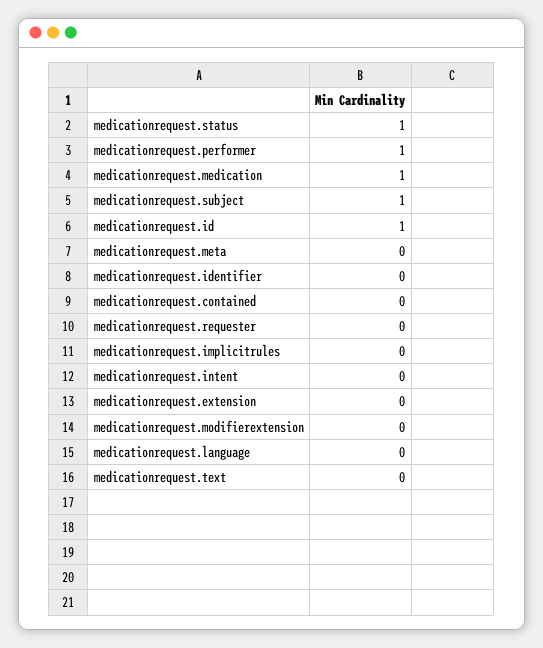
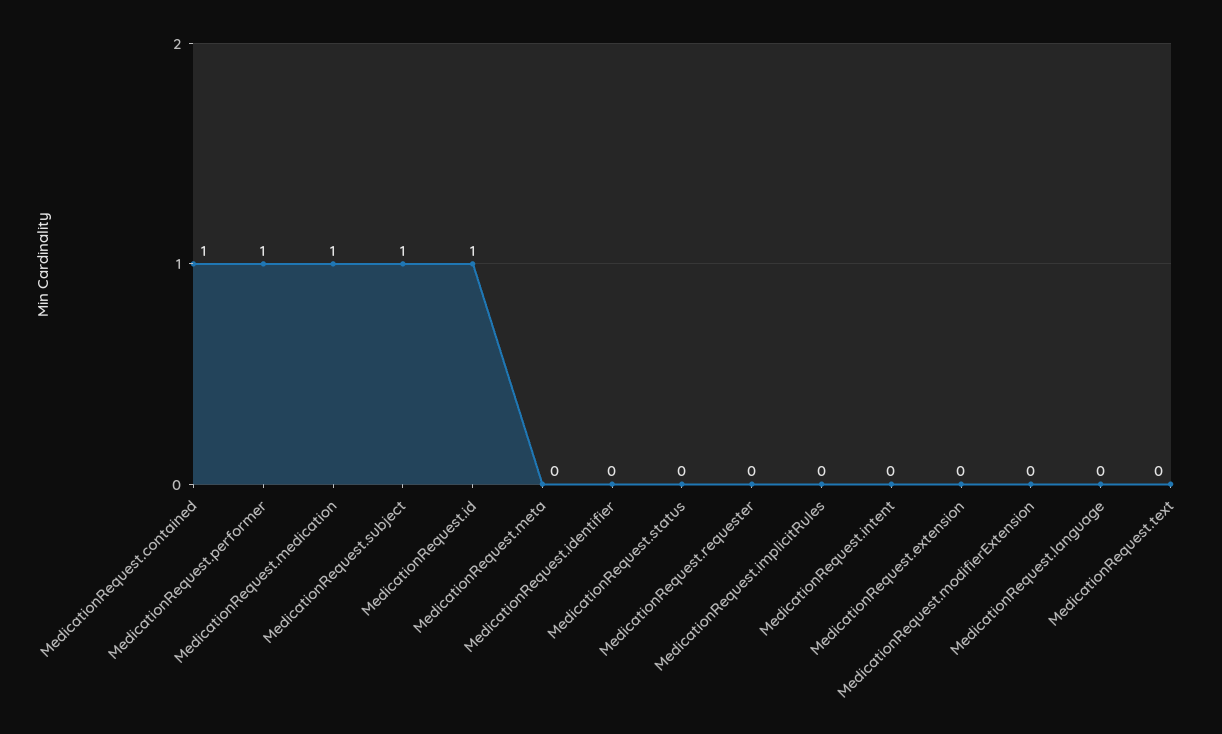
medicationrequest.status: 1 -> 0
medicationrequest.contained: 0 -> 1

